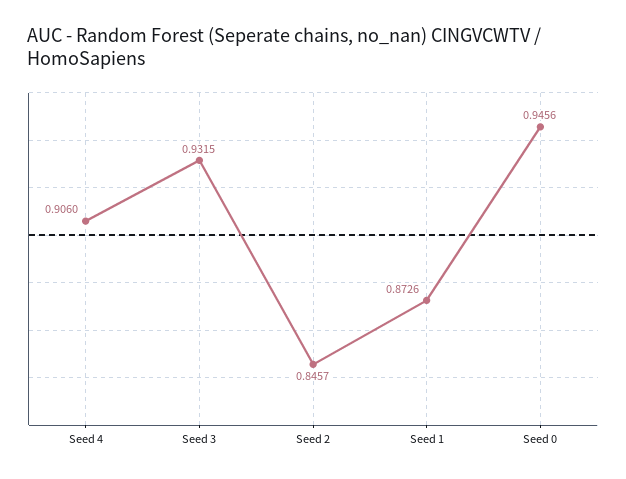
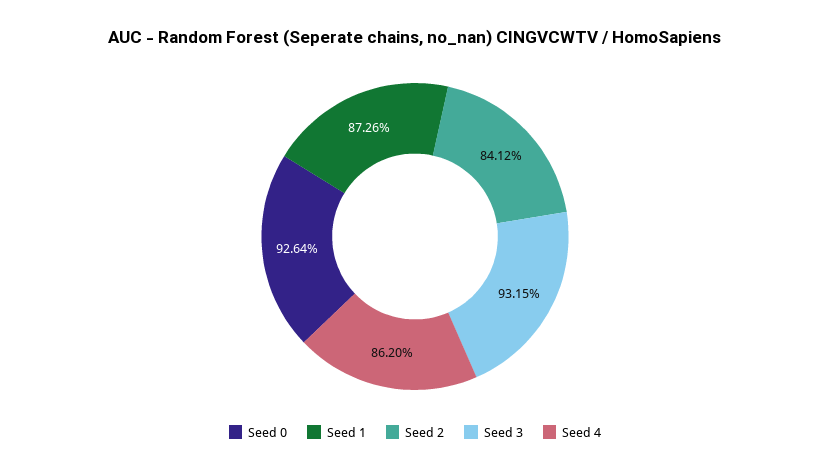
Seed 4: 0.906 -> 0.862
Seed 2: 0.8457 -> 0.8412
Seed 0: 0.9456 -> 0.9264

